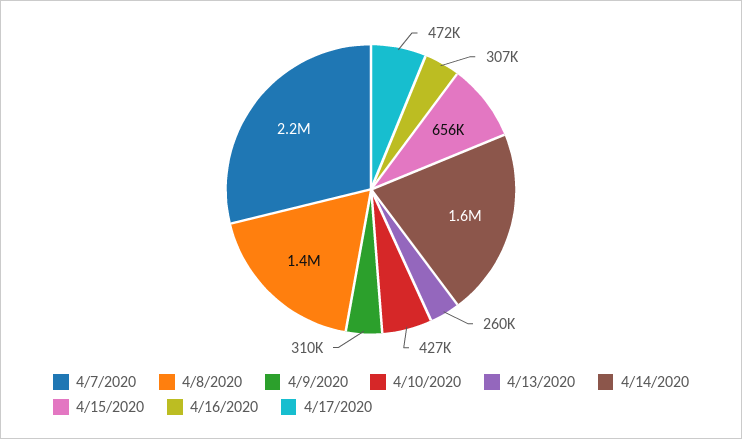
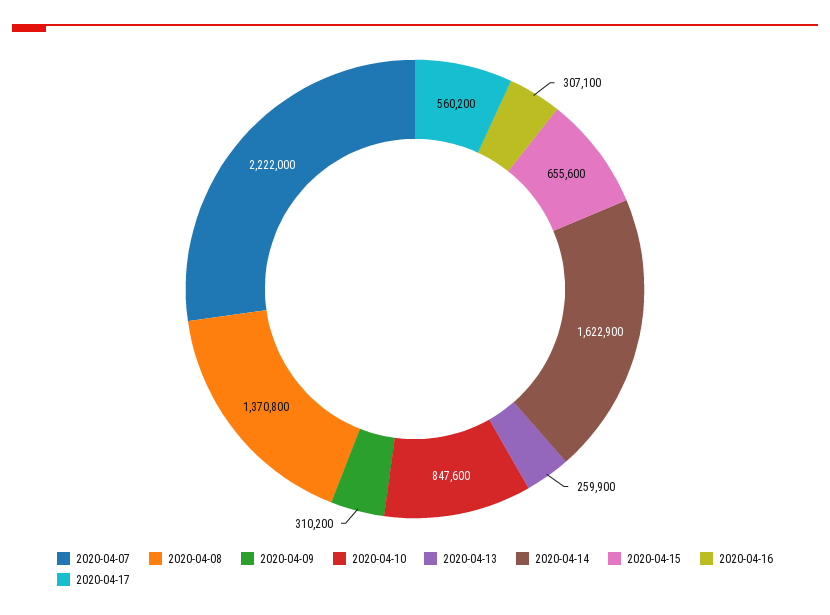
4/10/2020: 427000 -> 847600
4/17/2020: 472000 -> 560200

